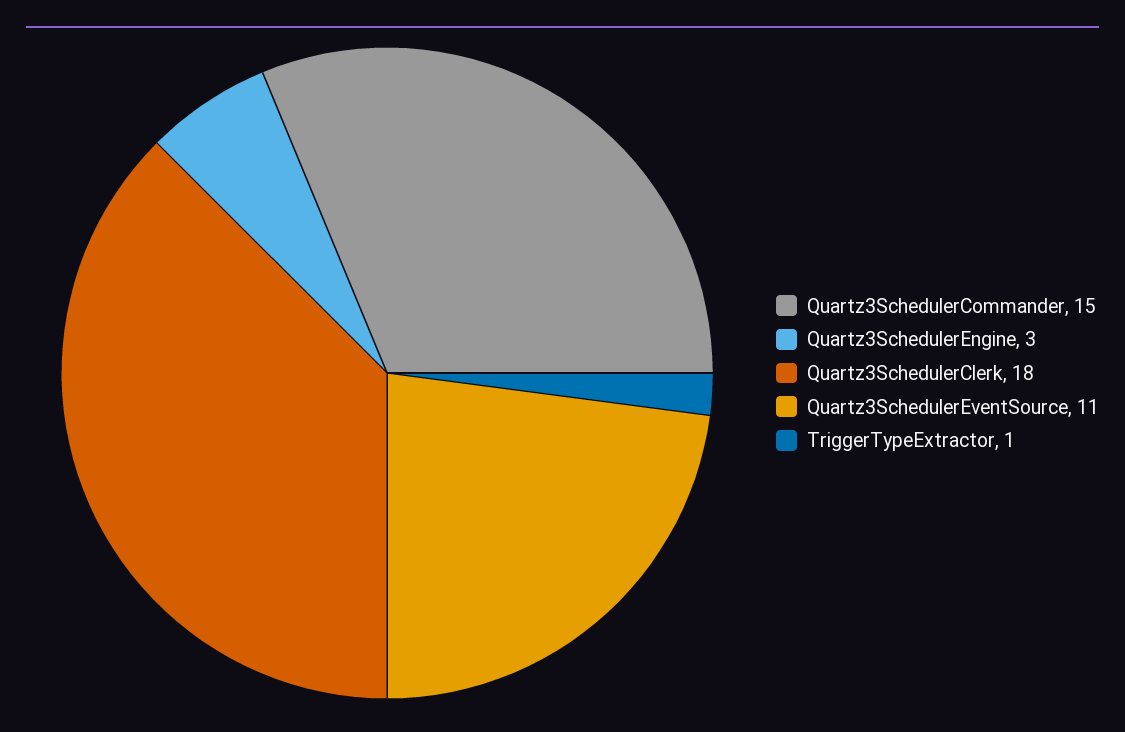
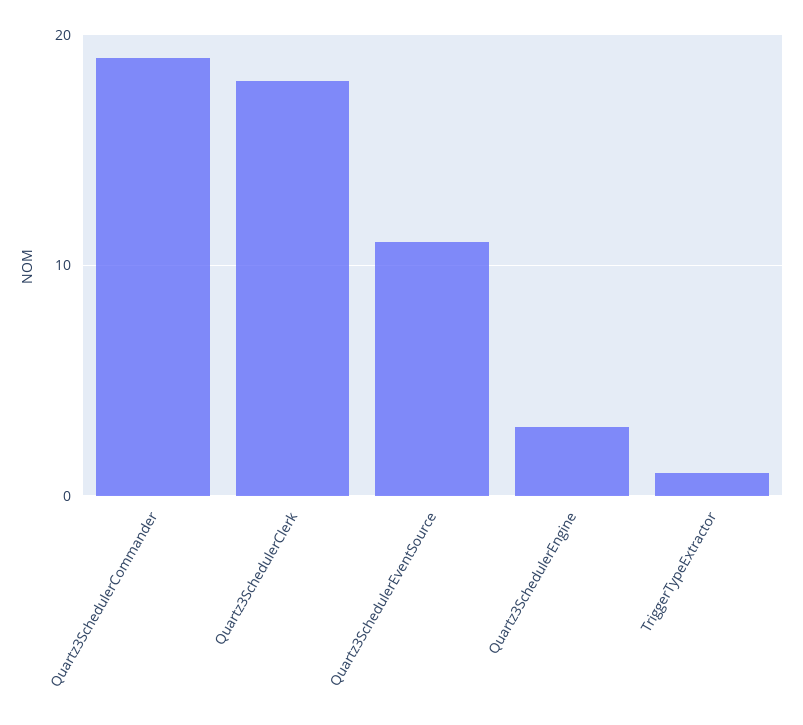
Quartz3SchedulerCommander: 15 -> 19

